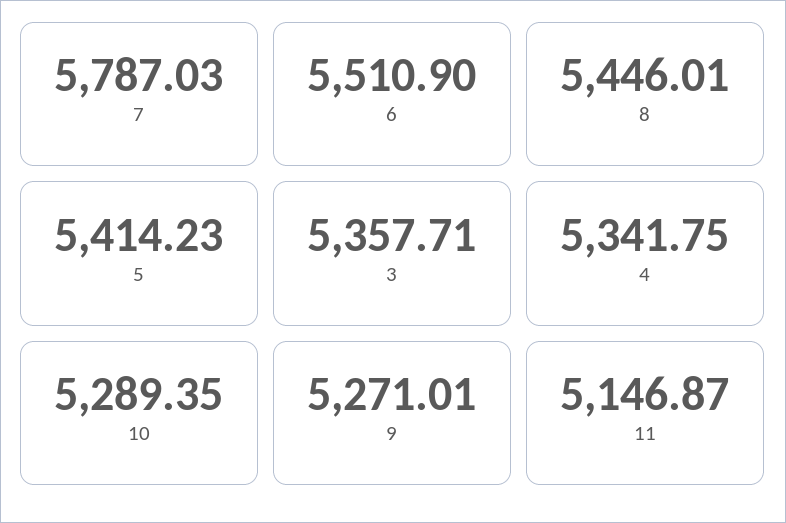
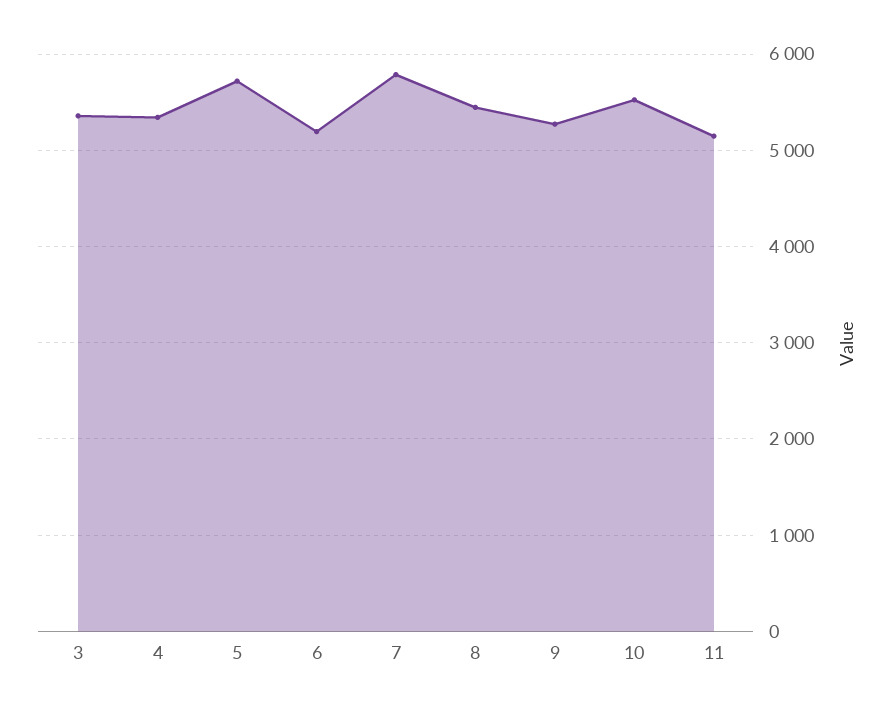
6: 5510.9 -> 5200
5: 5414.23 -> 5700
10: 5289.35 -> 5500

